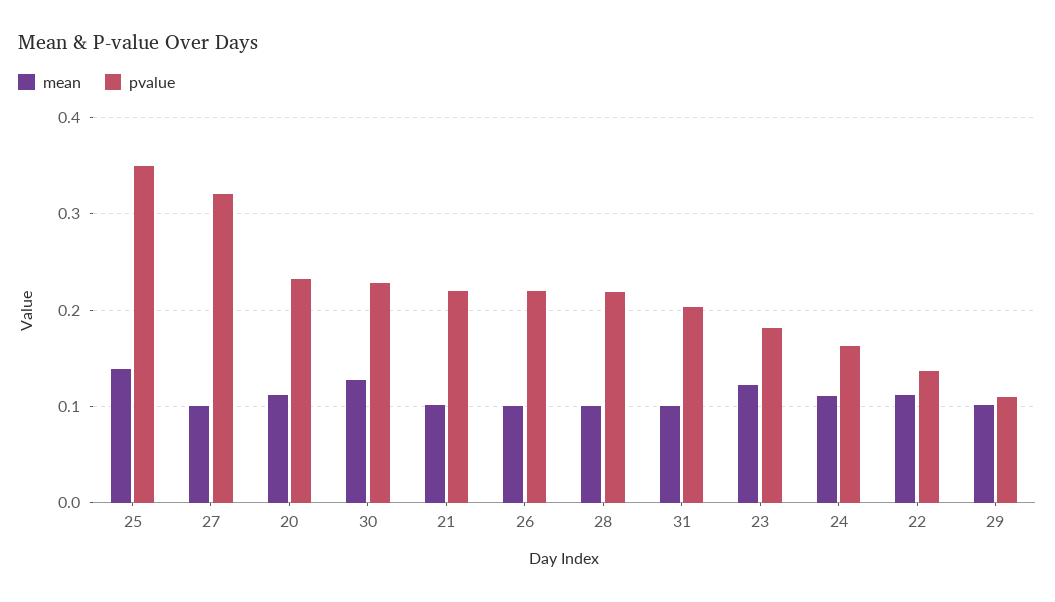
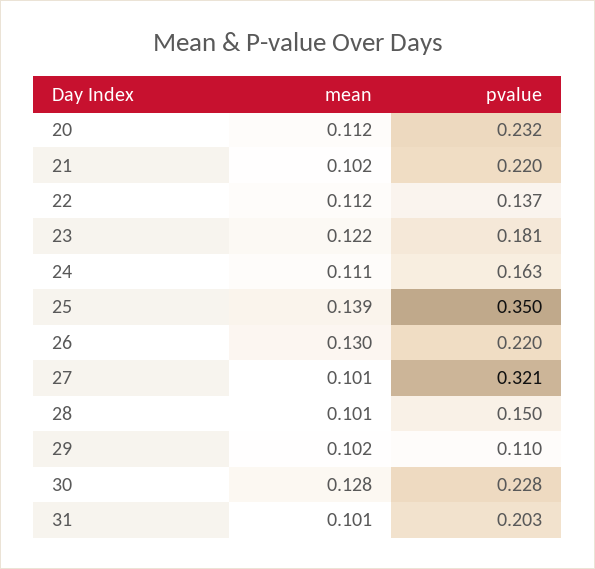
mean, 26: 0.1 -> 0.13
pvalue, 28: 0.22 -> 0.15

